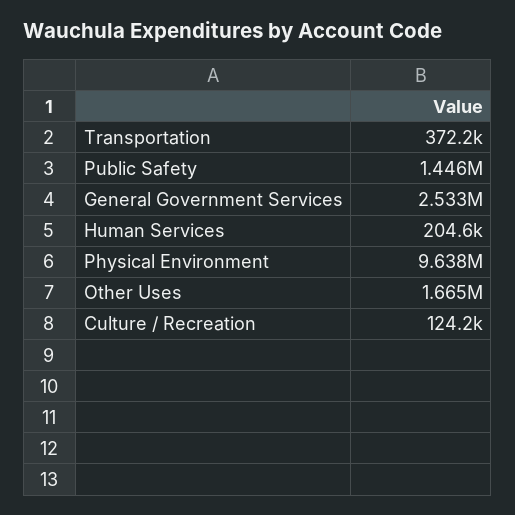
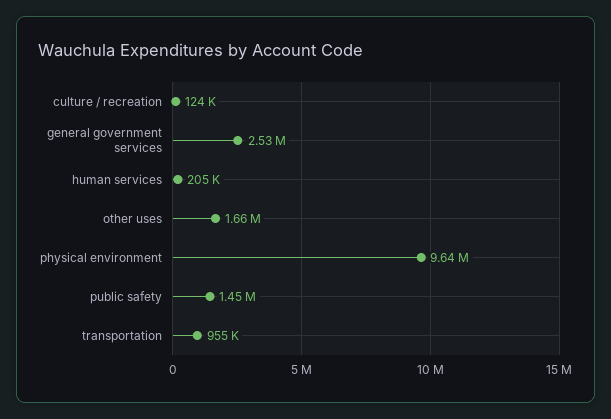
Transportation: 372200 -> 955000

